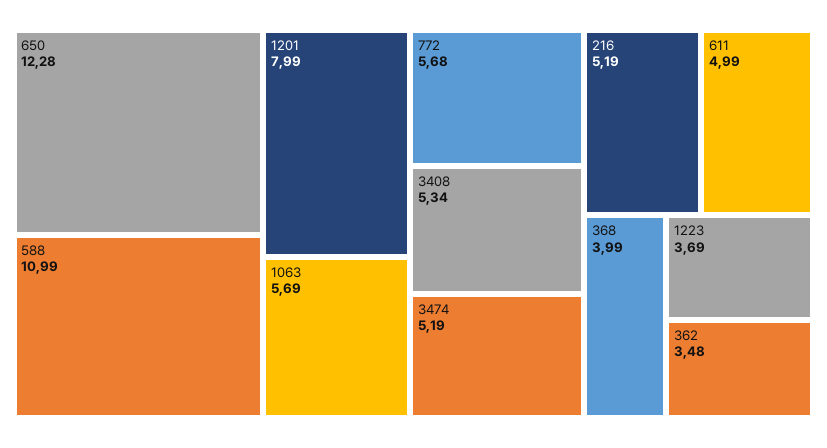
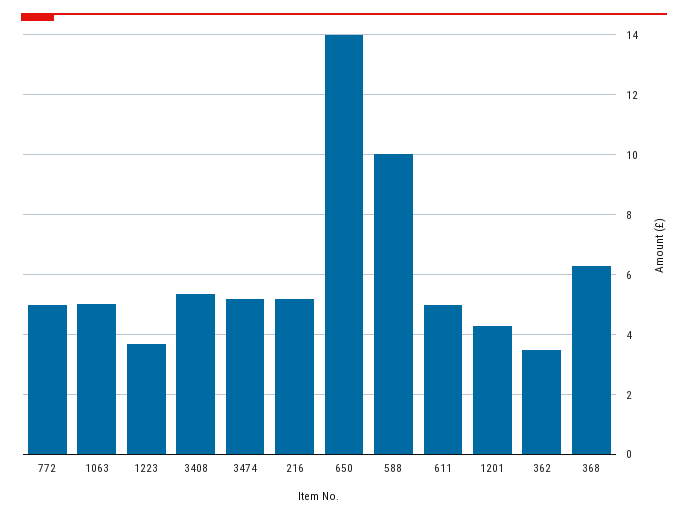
650: 12.28 -> 14
588: 10.99 -> 10
1201: 7.99 -> 4.25
1063: 5.69 -> 5
772: 5.68 -> 5
368: 3.99 -> 6.25

